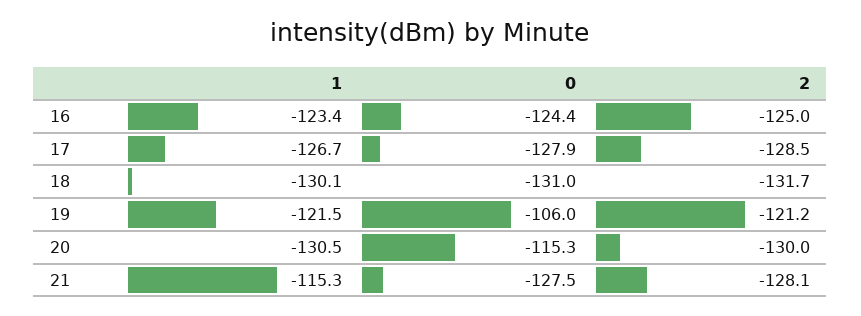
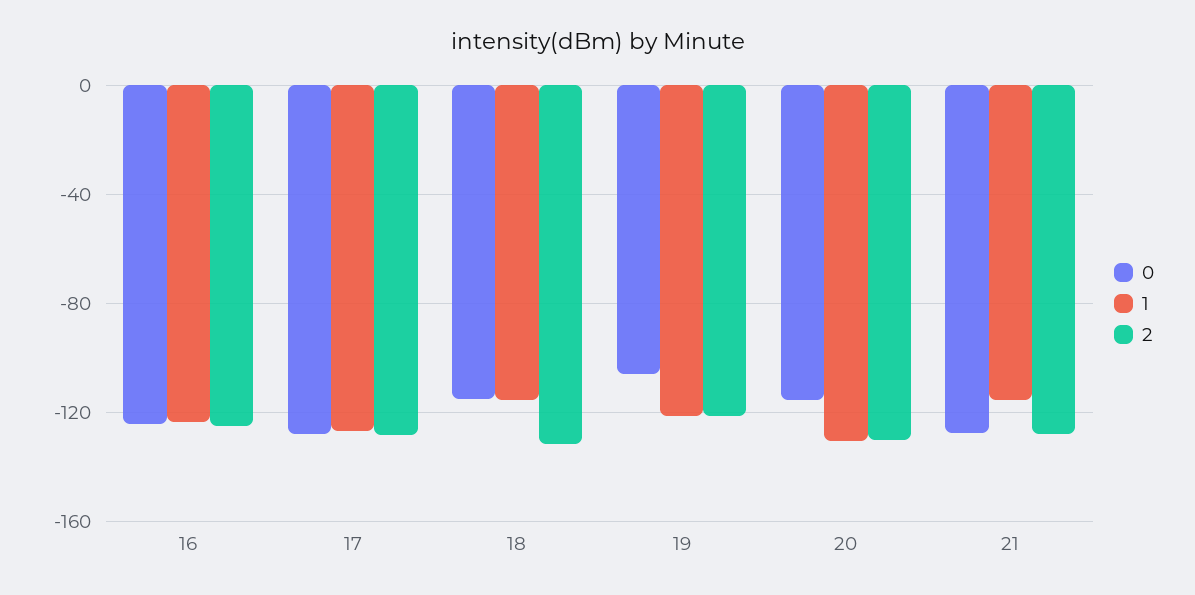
1, 18: -130.1 -> -115
0, 18: -131 -> -115

